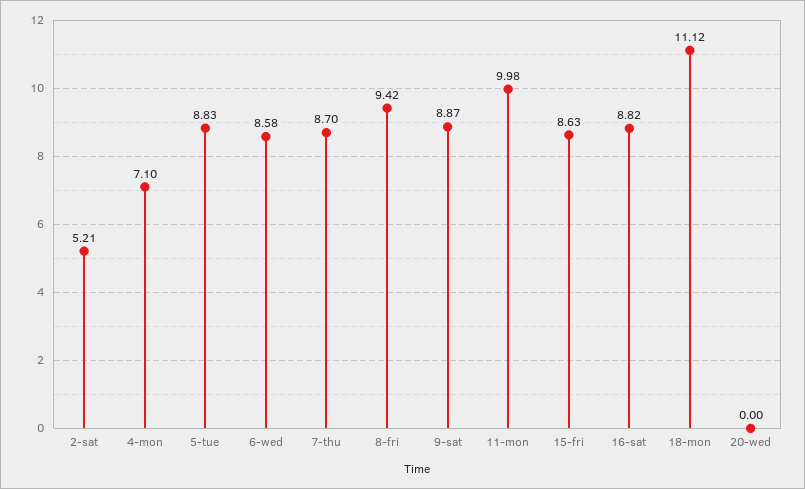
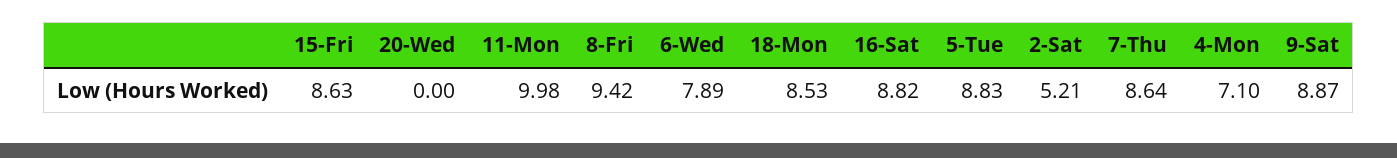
6-wed: 8.58 -> 7.89
7-thu: 8.7 -> 8.64
18-mon: 11.12 -> 8.53

